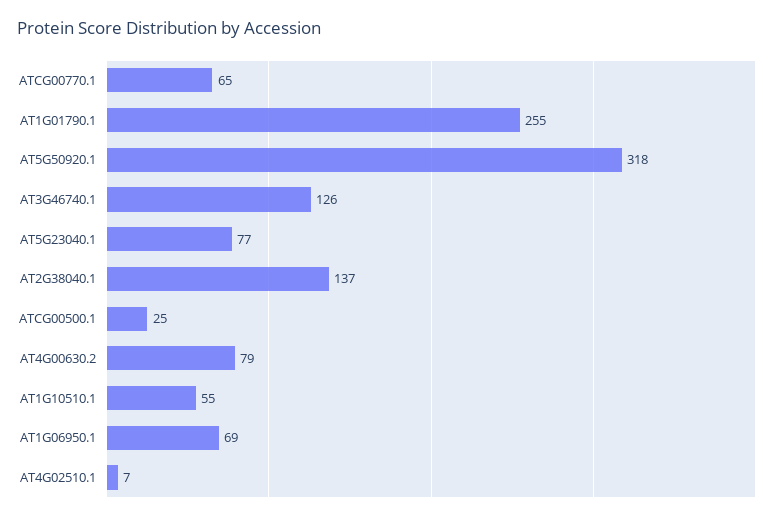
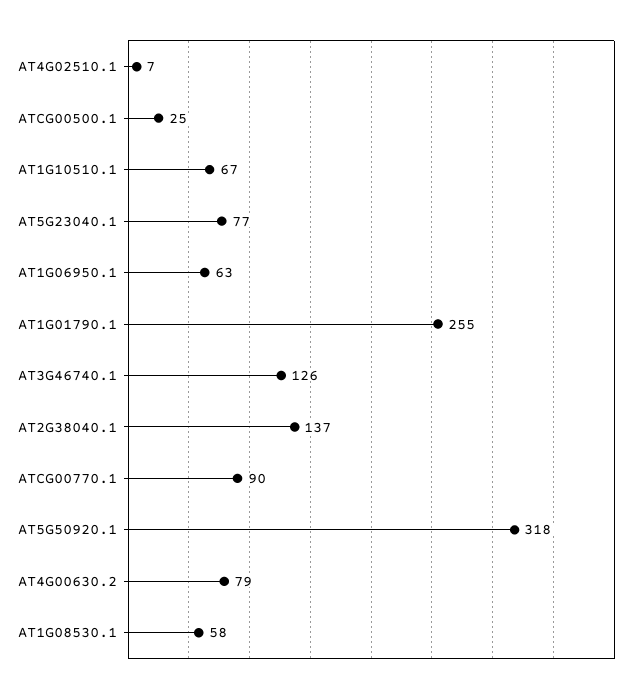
ATCG00770.1: 65 -> 90
AT1G10510.1: 55 -> 67
AT1G06950.1: 69 -> 63
AT1G08530.1: none -> 58

